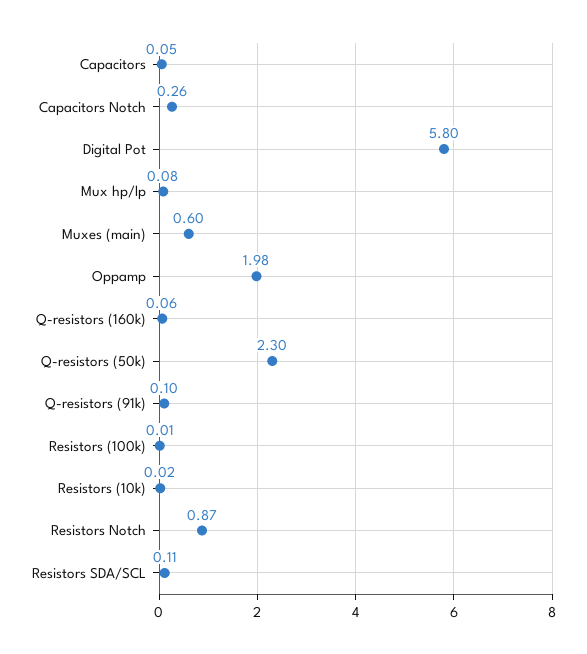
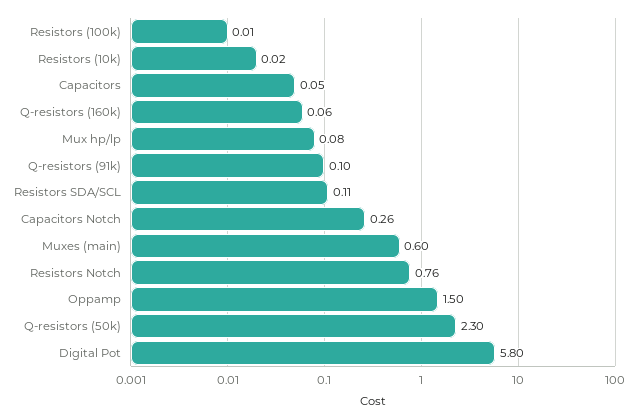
Oppamp: 1.98 -> 1.5
Resistors Notch: 0.87 -> 0.76

